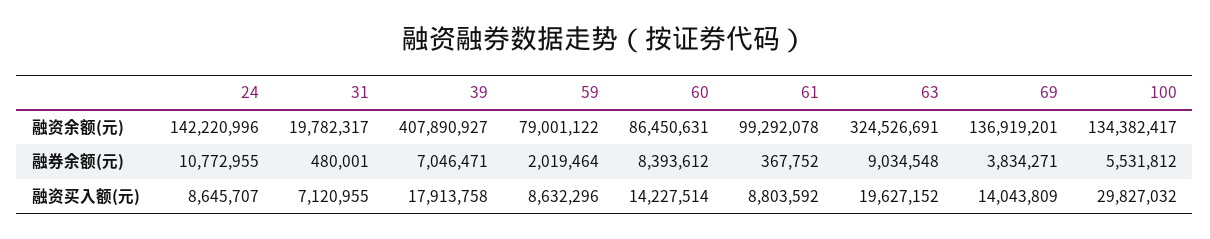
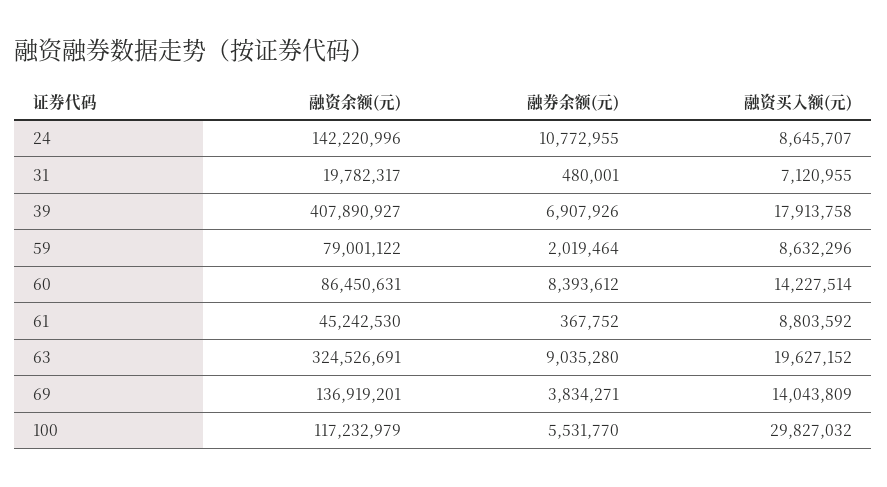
61, 融资余额(元): 99292078 -> 45242530
100, 融资余额(元): 134382417 -> 117232979
39, 融券余额(元): 7046471 -> 6907926
63, 融券余额(元): 9034548 -> 9035280
100, 融券余额(元): 5531812 -> 5531770

